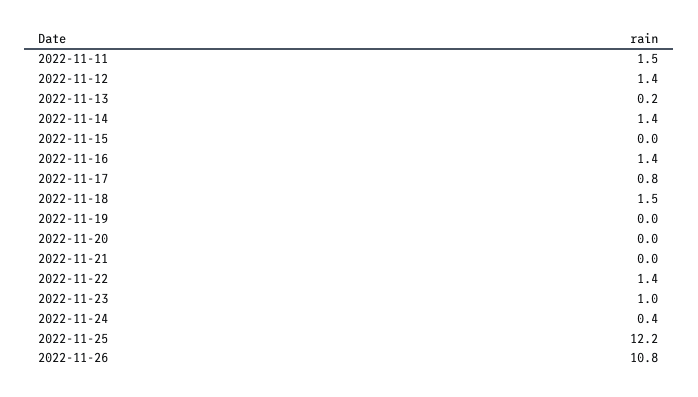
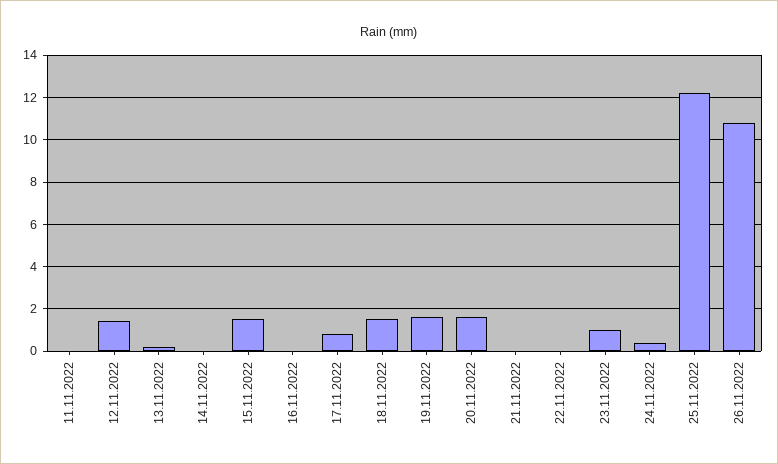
2022-11-11: 1.5 -> 0
2022-11-14: 1.4 -> 0
2022-11-15: 0 -> 1.5
2022-11-16: 1.4 -> 0
2022-11-19: 0 -> 1.5
2022-11-20: 0 -> 1.5
2022-11-22: 1.4 -> 0

